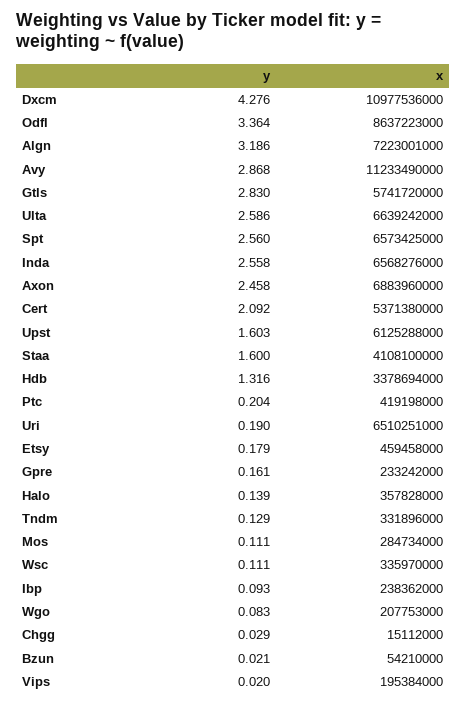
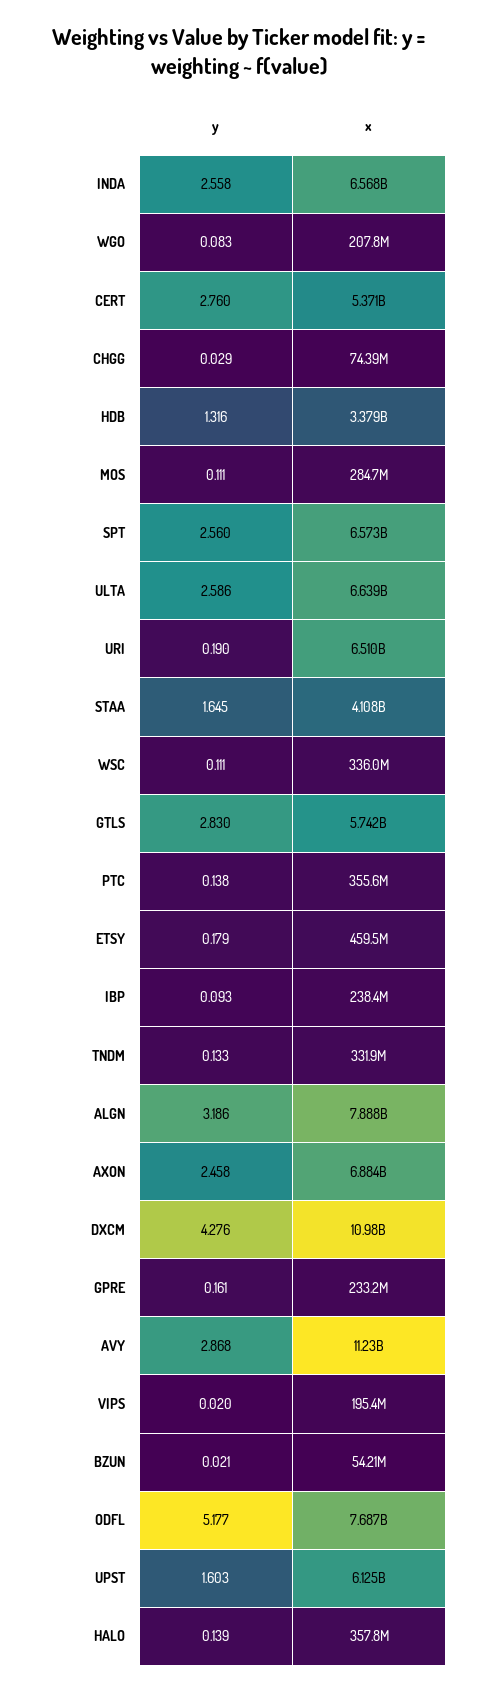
y, Odfl: 3.364 -> 5.177
x, Odfl: 8637223000 -> 7687000000
x, Algn: 7223001000 -> 7888000000
y, Cert: 2.092 -> 2.76
y, Staa: 1.6 -> 1.645
y, Ptc: 0.204 -> 0.138
x, Ptc: 419198000 -> 355600000
y, Tndm: 0.129 -> 0.133
x, Chgg: 15112000 -> 74390000

